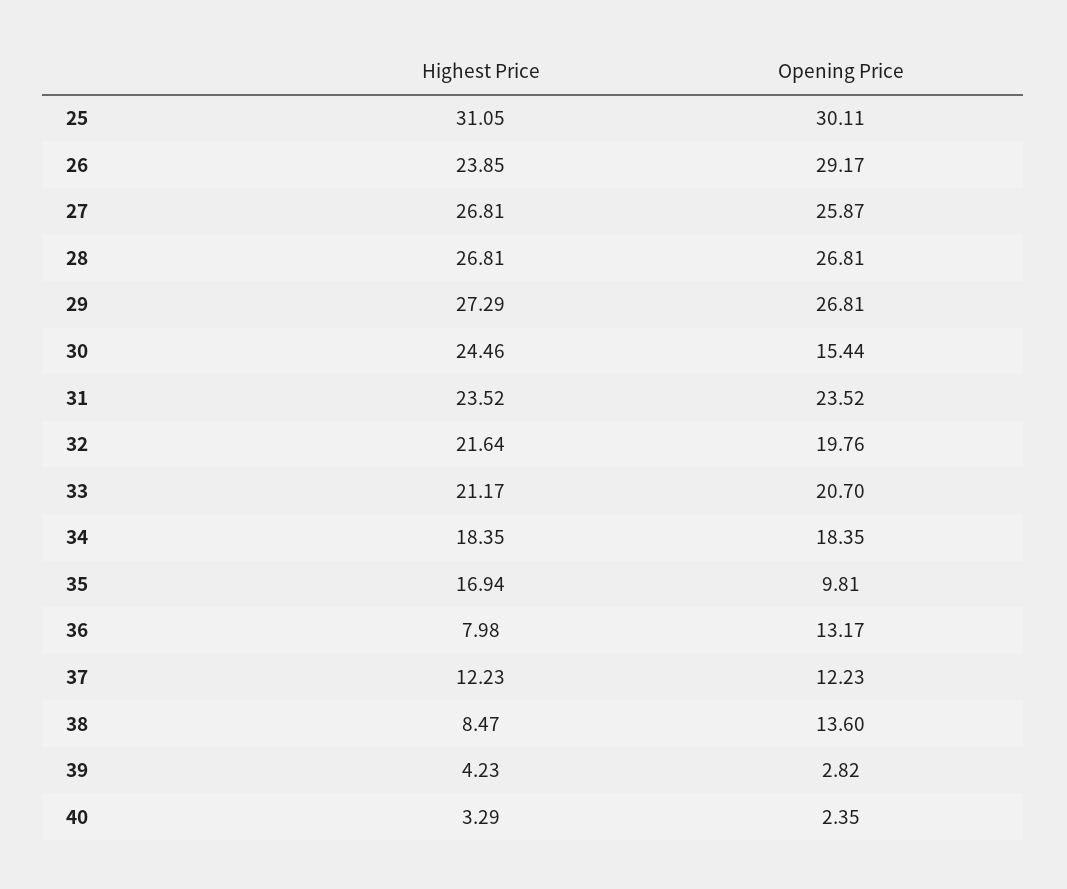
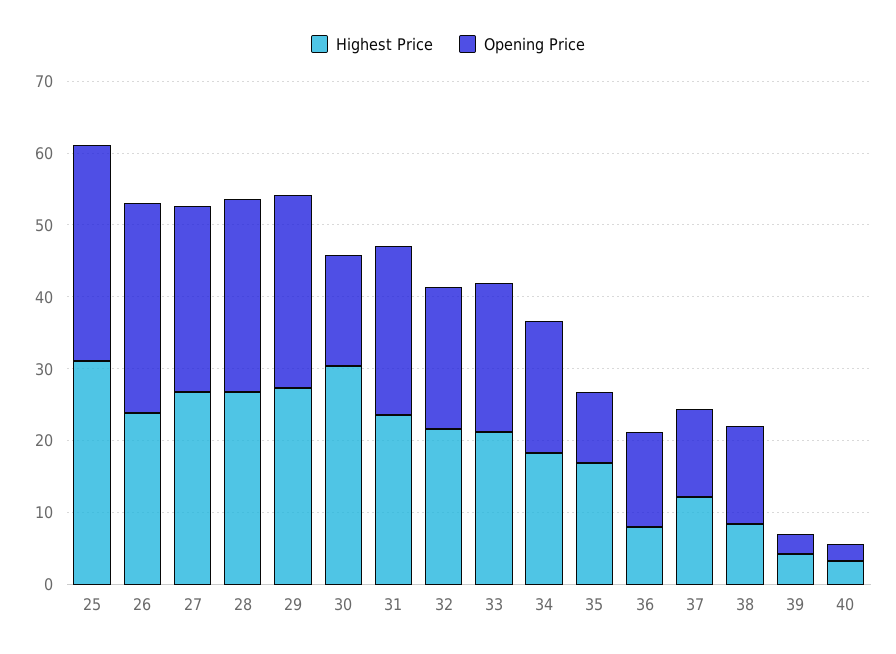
Highest Price, 30: 24.46 -> 30

